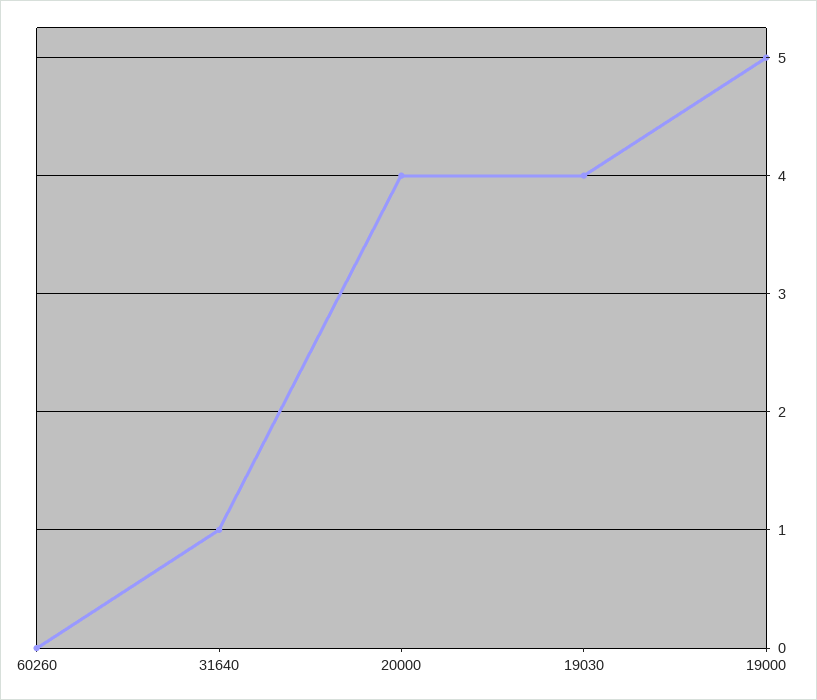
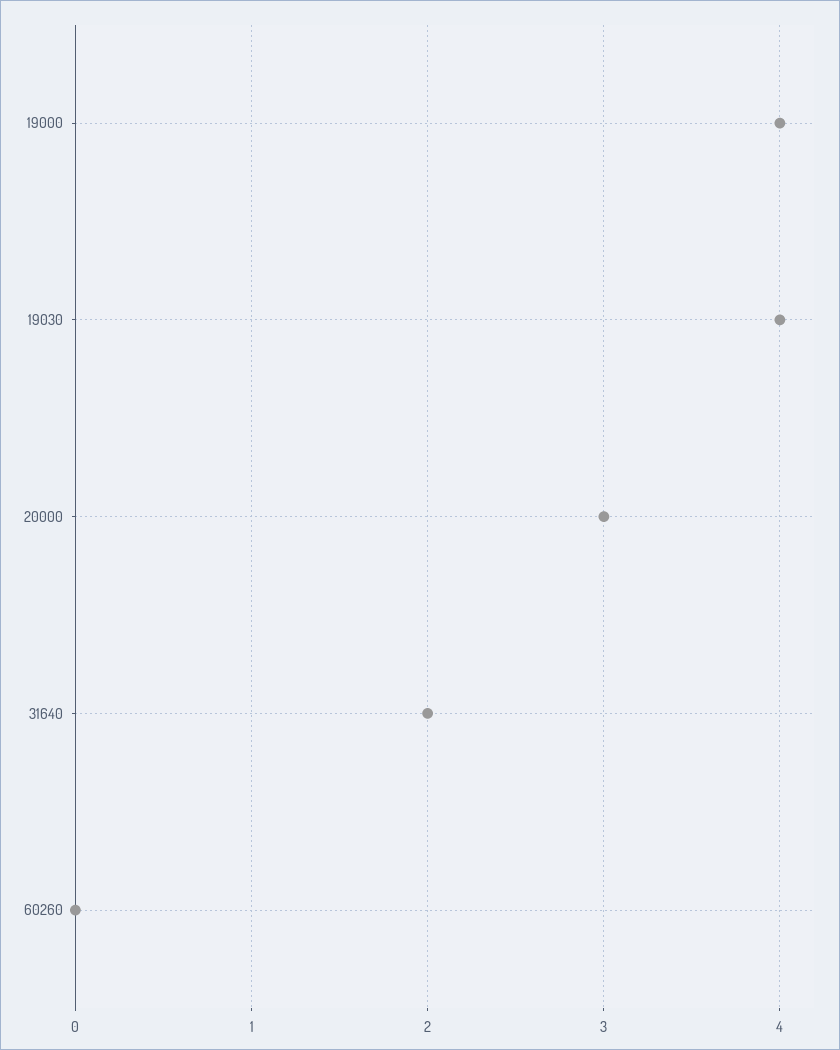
31640: 1 -> 2
20000: 4 -> 3
19000: 5 -> 4

